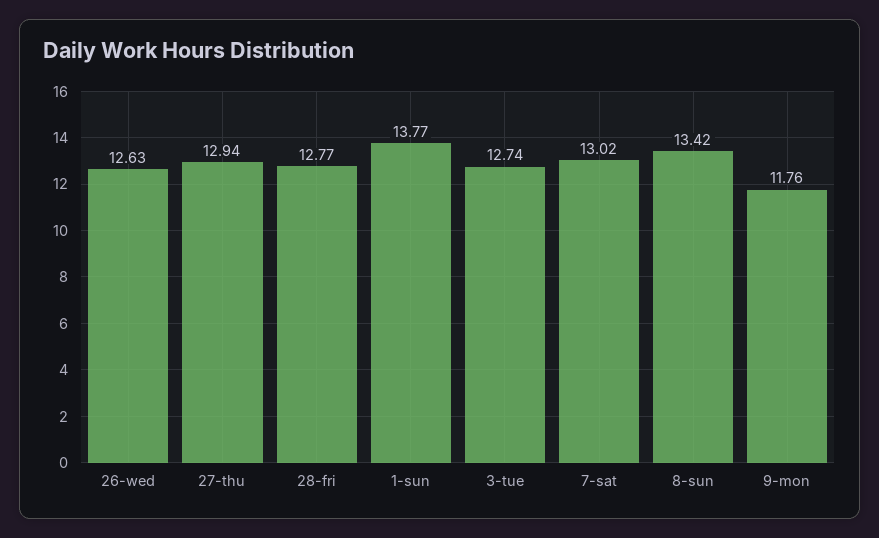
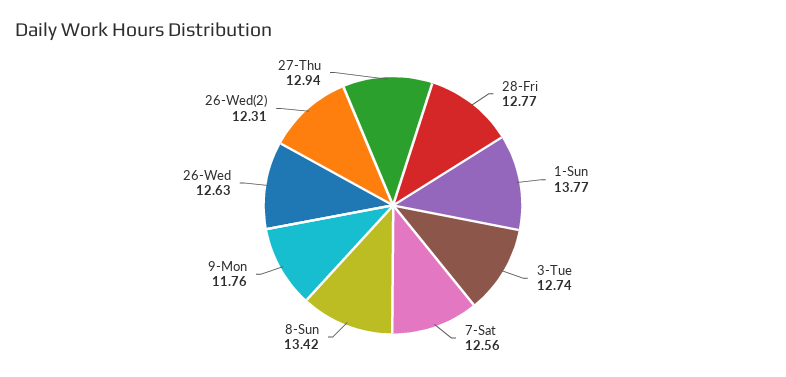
7-sat: 13.02 -> 12.56
26-Wed(2): none -> 12.31

